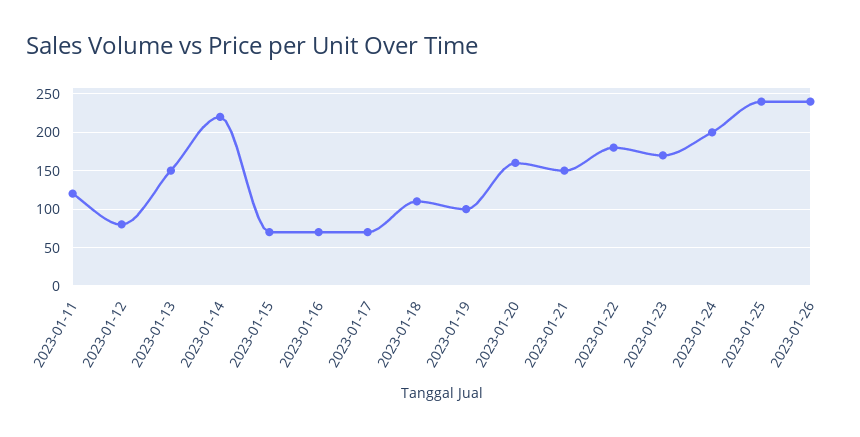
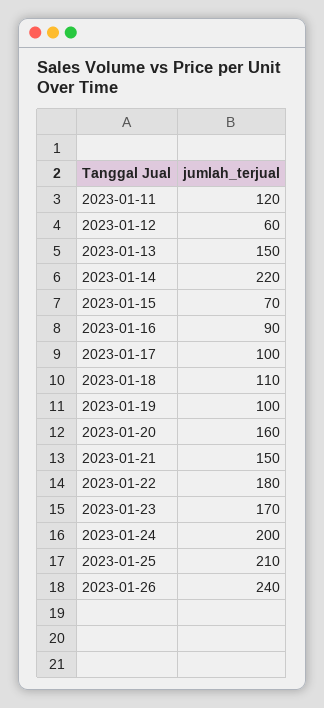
2023-01-12: 80 -> 60
2023-01-16: 70 -> 90
2023-01-17: 70 -> 100
2023-01-25: 240 -> 210

